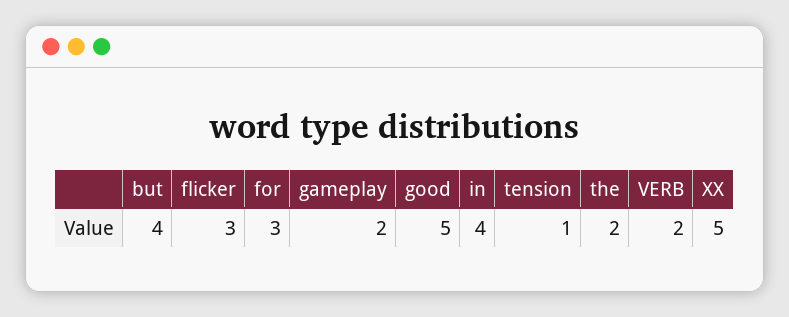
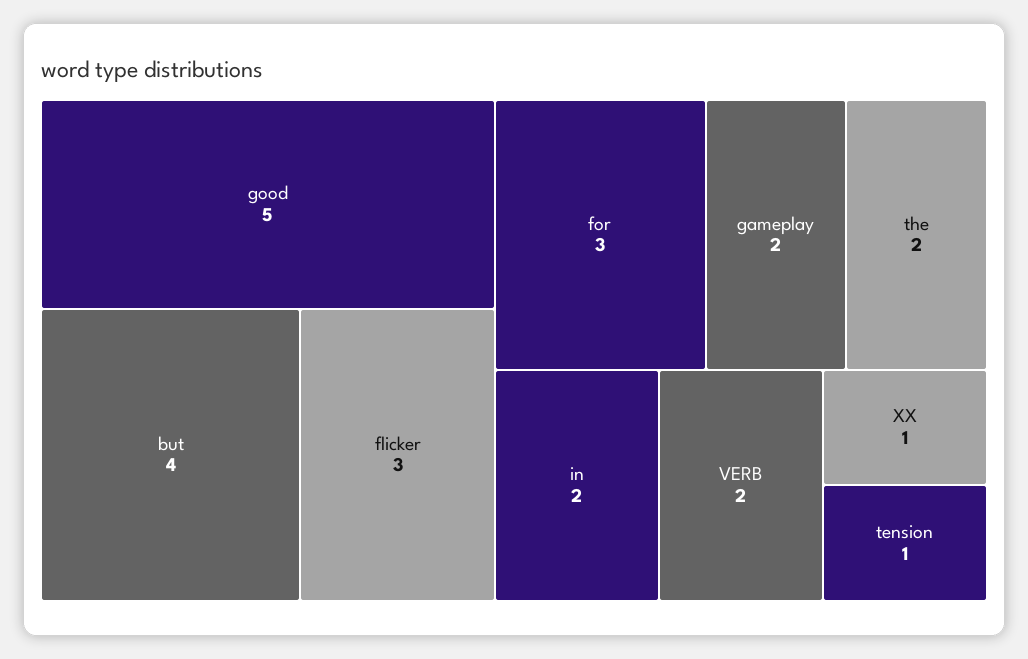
in: 4 -> 2
XX: 5 -> 1

